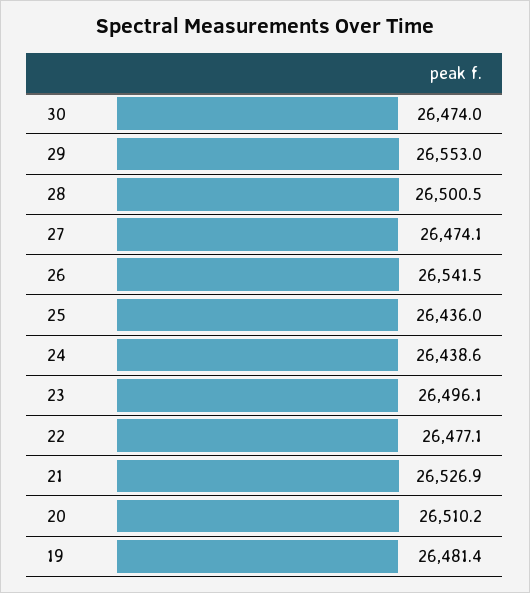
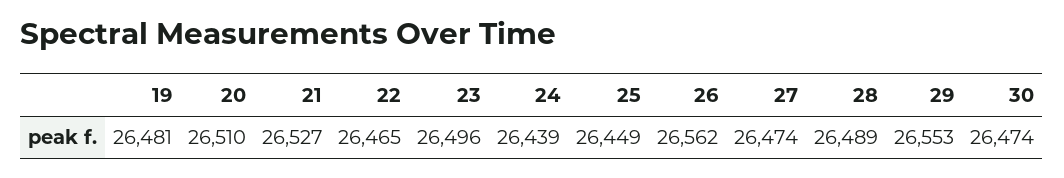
28: 26500.5 -> 26489
26: 26541.5 -> 26562
25: 26436 -> 26449
22: 26477.1 -> 26465

